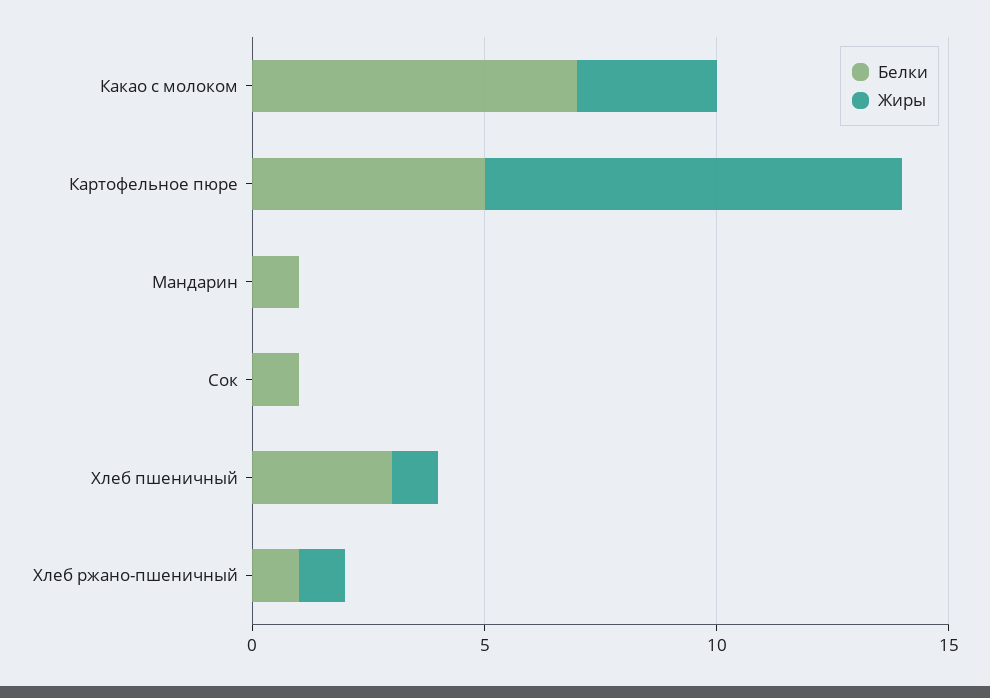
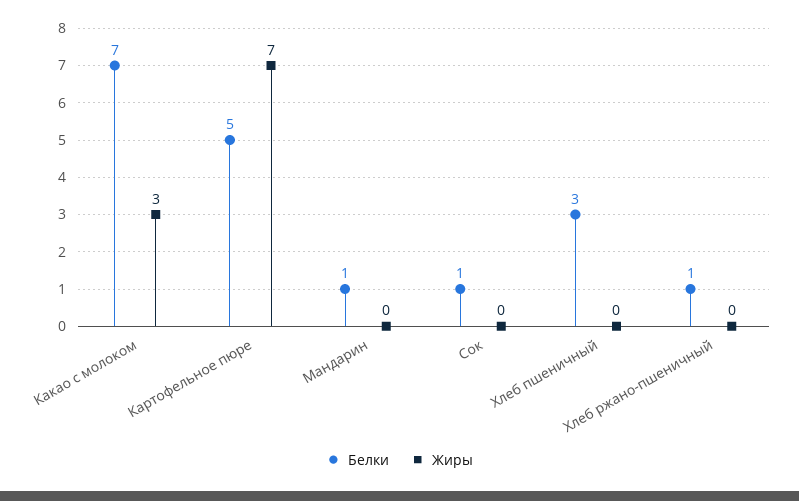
Жиры, Картофельное пюре: 9 -> 7
Жиры, Хлеб пшеничный: 1 -> 0
Жиры, Хлеб ржано-пшеничный: 1 -> 0

